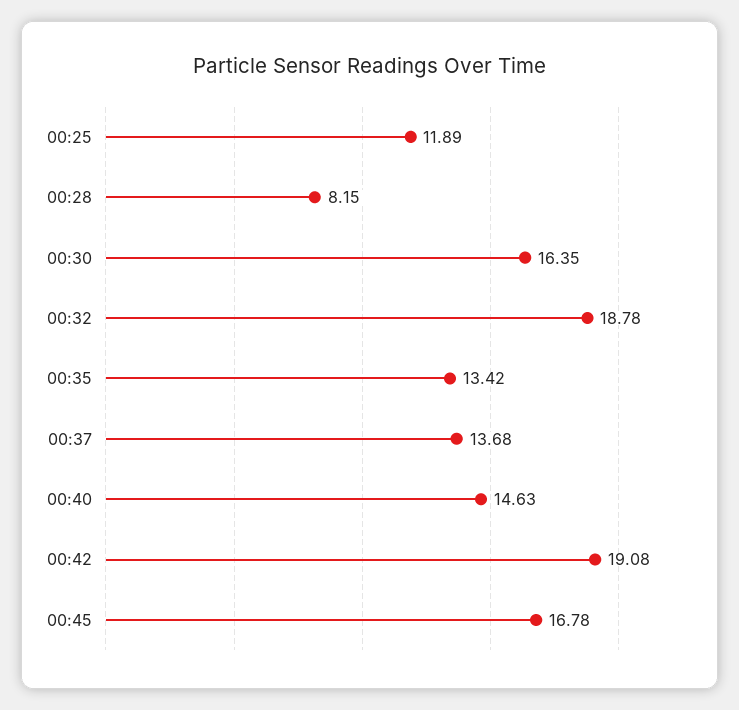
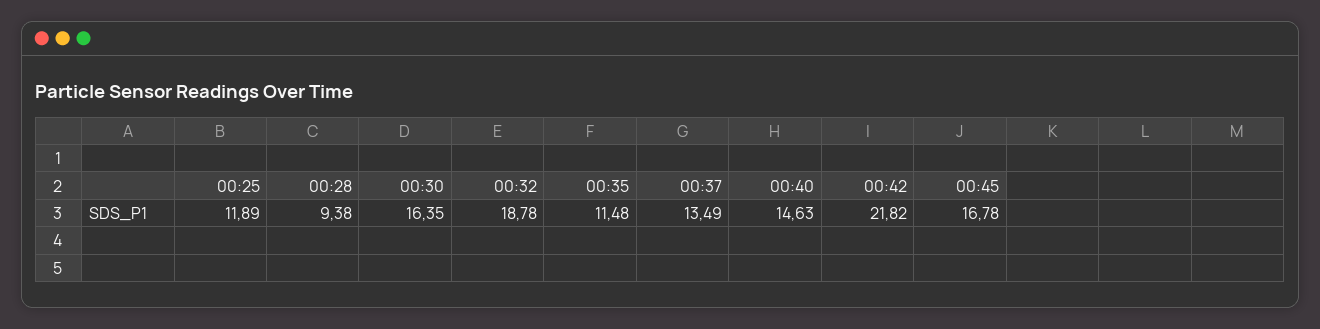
00:28: 8.15 -> 9.38
00:35: 13.42 -> 11.48
00:37: 13.68 -> 13.49
00:42: 19.08 -> 21.82

